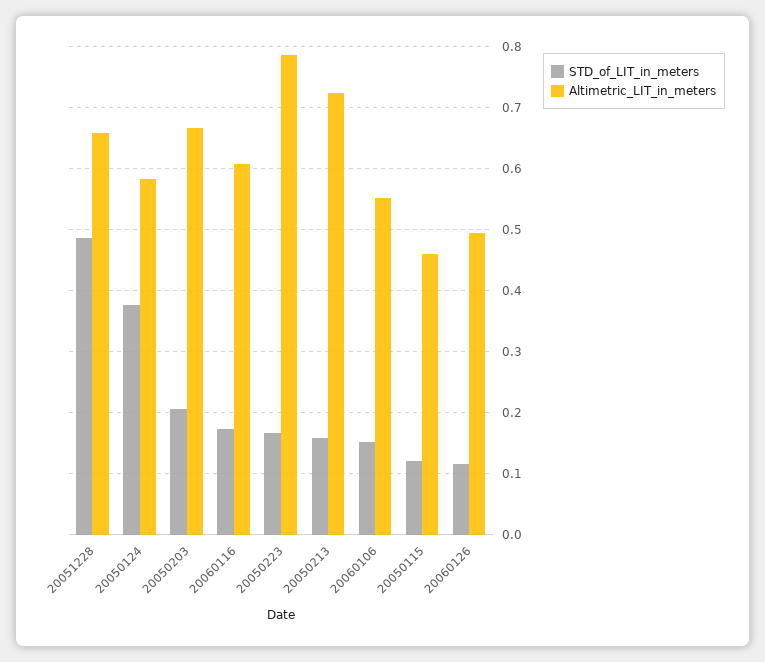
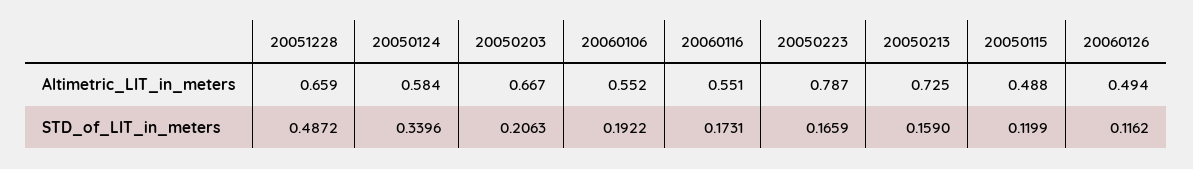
STD_of_LIT_in_meters, 20050124: 0.38 -> 0.3396
Altimetric_LIT_in_meters, 20060116: 0.61 -> 0.551
STD_of_LIT_in_meters, 20060106: 0.15 -> 0.1922
Altimetric_LIT_in_meters, 20050115: 0.46 -> 0.488

